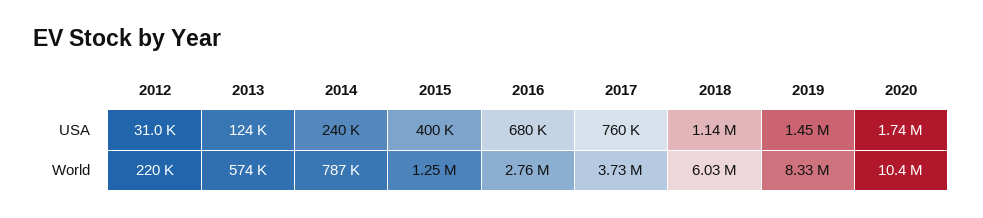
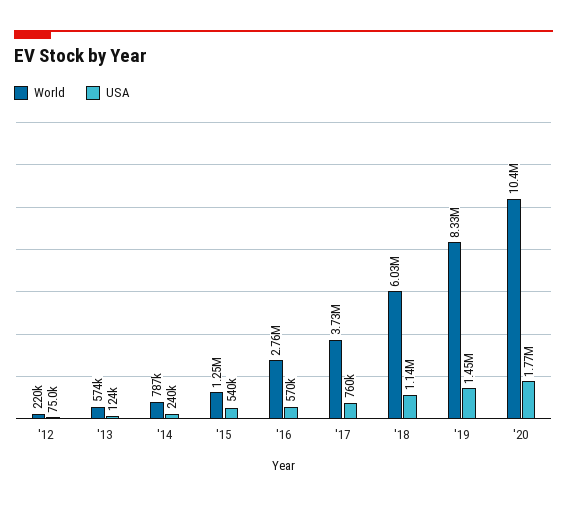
USA, 2012: 31000 -> 75000
USA, 2015: 400000 -> 540000
USA, 2016: 680000 -> 570000
USA, 2020: 1740000 -> 1770000

